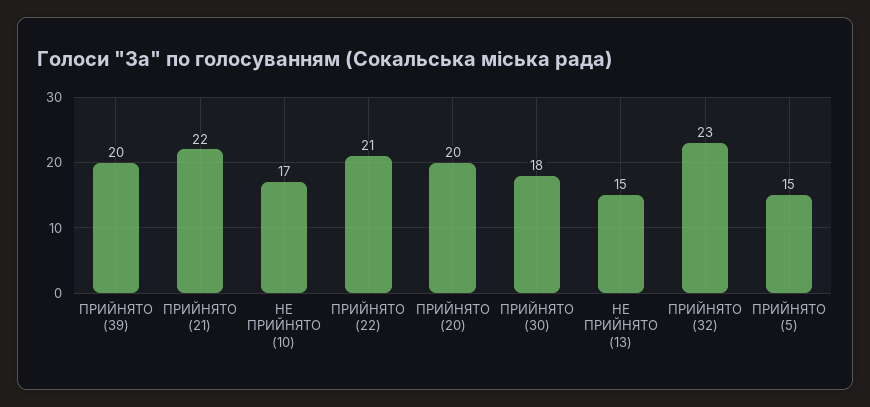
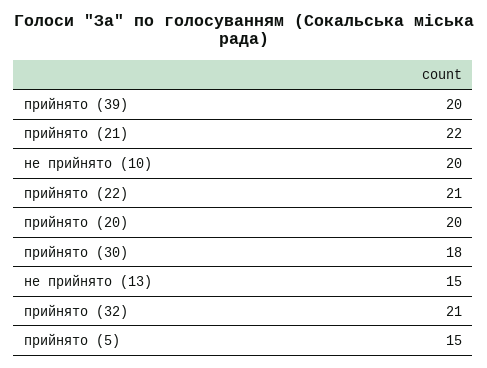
НЕ ПРИЙНЯТО (10): 17 -> 20
ПРИЙНЯТО (32): 23 -> 21

